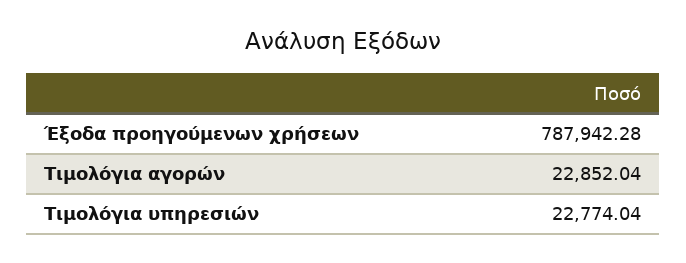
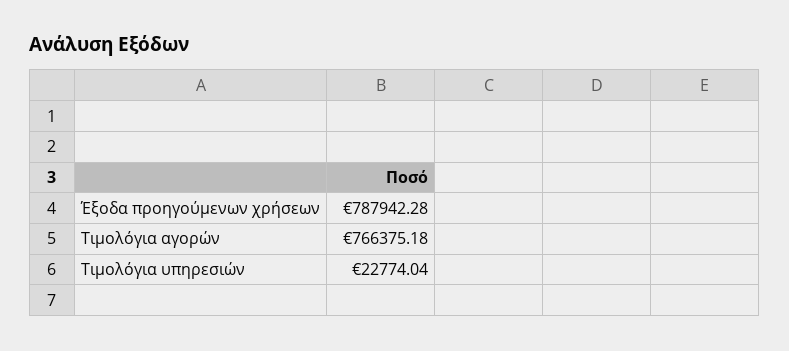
Τιμολόγια αγορών: 22852.04 -> 766375.18

